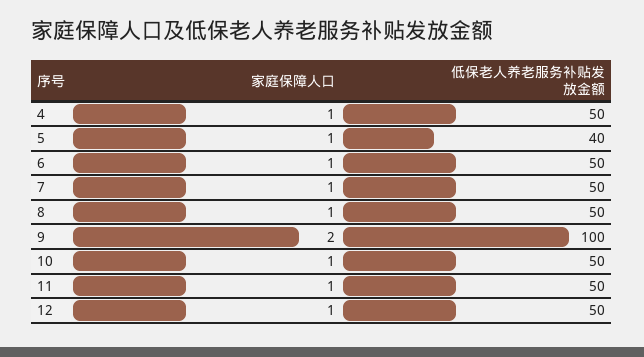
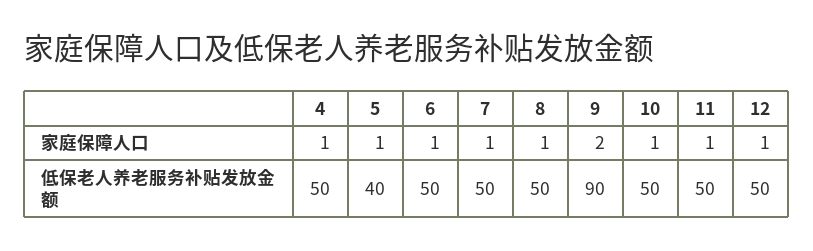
低保老人养老服务补贴发放金额, 9: 100 -> 90

